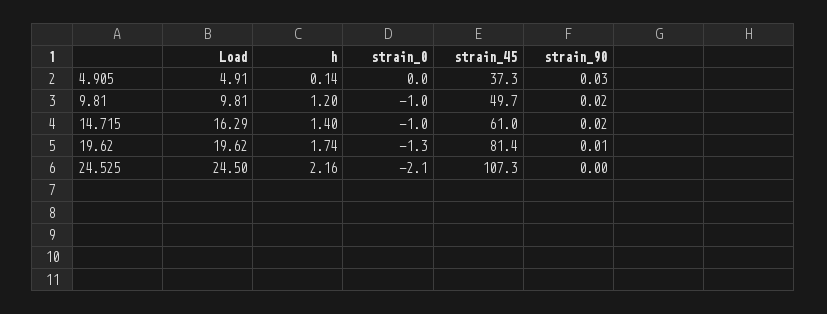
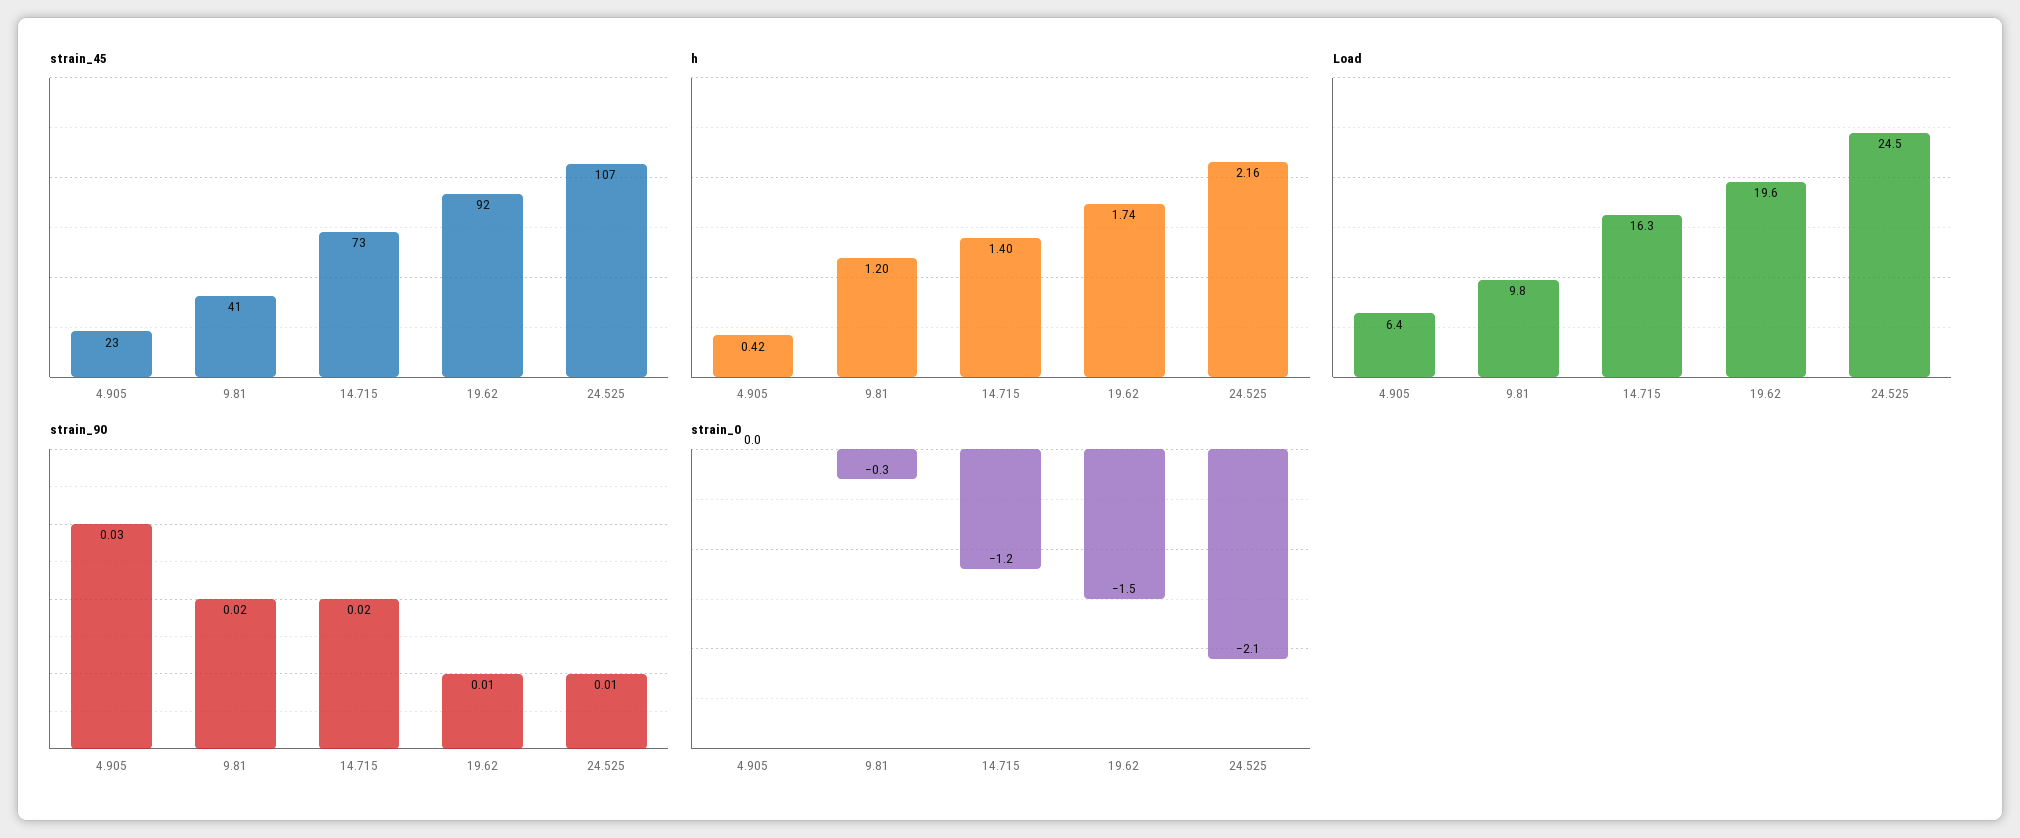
Load, 4.905: 4.91 -> 6.4
h, 4.905: 0.14 -> 0.42
strain_45, 4.905: 37.3 -> 23
strain_0, 9.81: -1 -> -0.3
strain_45, 9.81: 49.7 -> 41
strain_0, 14.715: -1 -> -1.2
strain_45, 14.715: 61 -> 73
strain_0, 19.62: -1.3 -> -1.5
strain_45, 19.62: 81.4 -> 92
strain_90, 24.525: 0 -> 0.01

